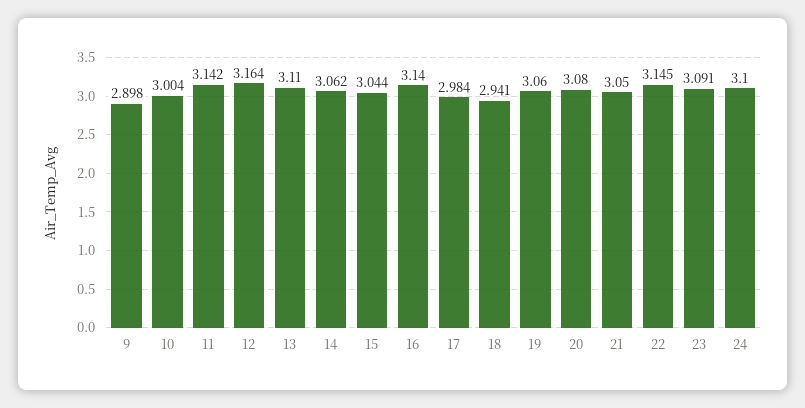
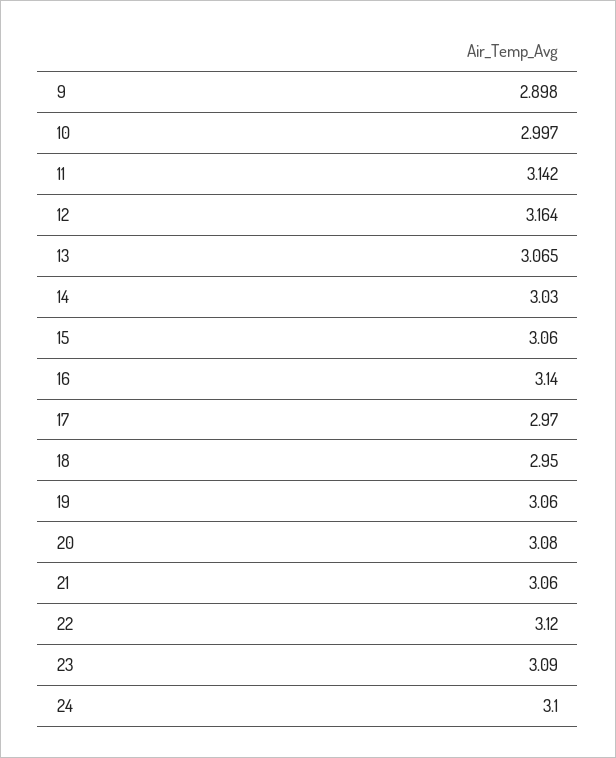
10: 3.004 -> 2.997
13: 3.11 -> 3.065
14: 3.062 -> 3.03
15: 3.044 -> 3.06
17: 2.984 -> 2.97
18: 2.941 -> 2.95
21: 3.05 -> 3.06
22: 3.145 -> 3.12
23: 3.091 -> 3.09

